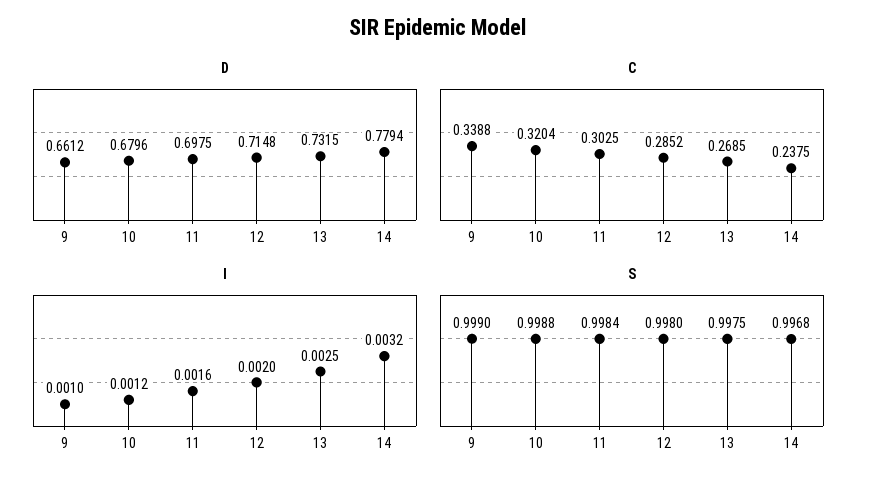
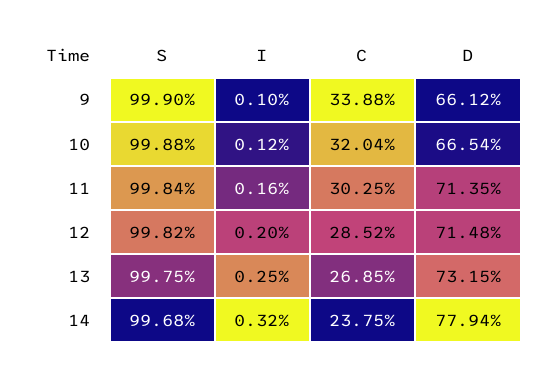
D, 10: 0.6796 -> 0.6654
D, 11: 0.6975 -> 0.7135
S, 12: 0.998 -> 0.9982

